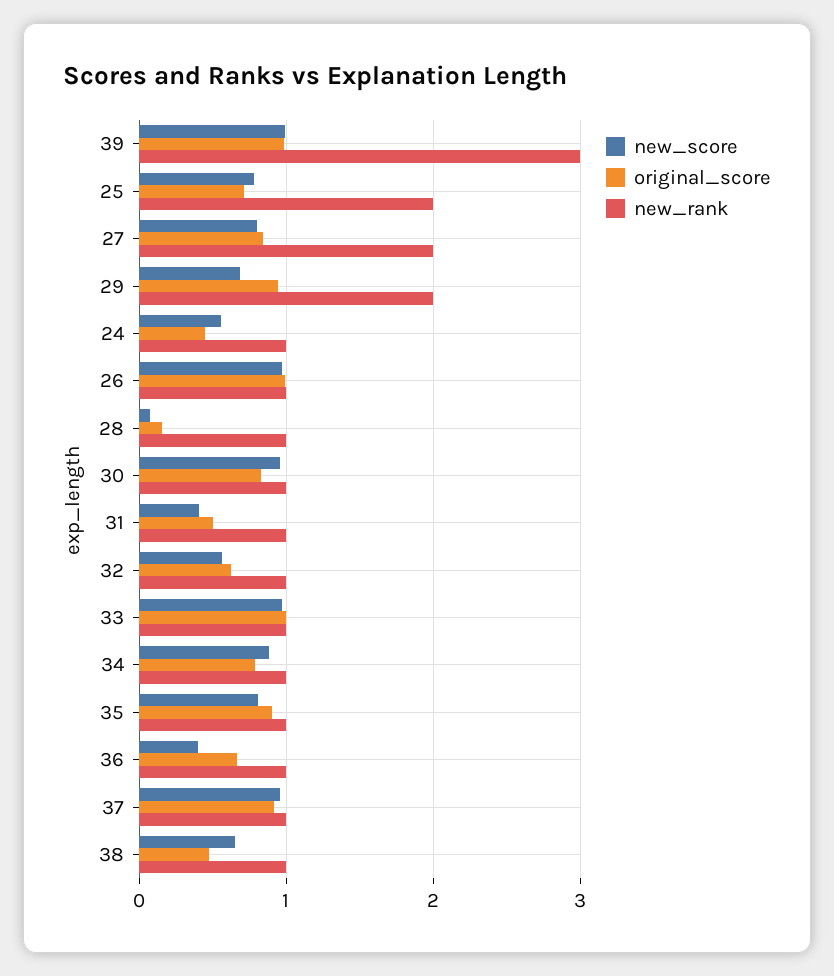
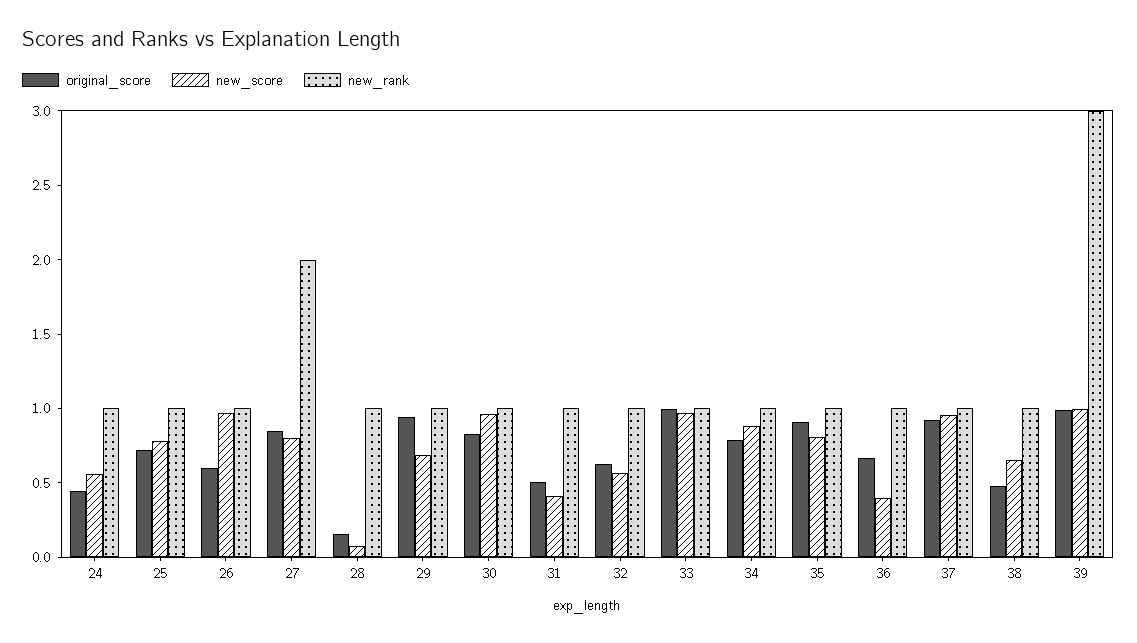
new_rank, 25: 2 -> 1
new_rank, 29: 2 -> 1
original_score, 26: 1 -> 0.6

